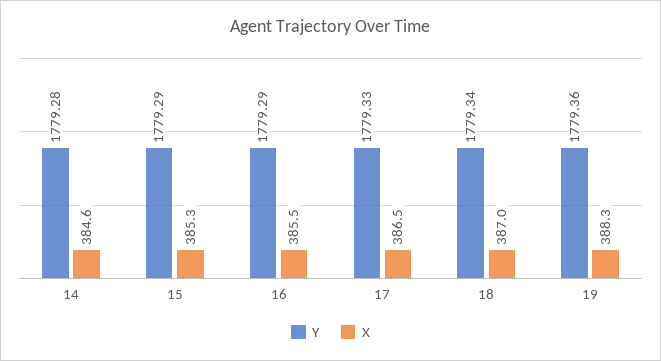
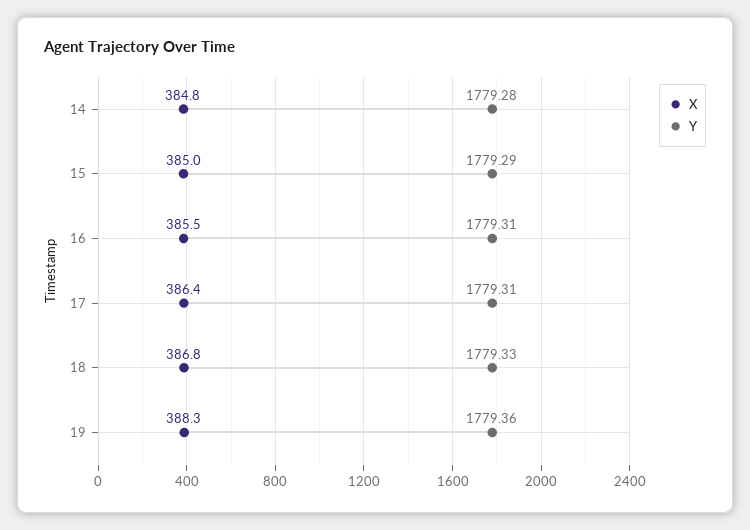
X, 14: 384.6 -> 384.8
X, 15: 385.3 -> 385
Y, 16: 1779.29 -> 1779.31
Y, 17: 1779.33 -> 1779.31
X, 17: 386.5 -> 386.4
Y, 18: 1779.34 -> 1779.33
X, 18: 387 -> 386.8

